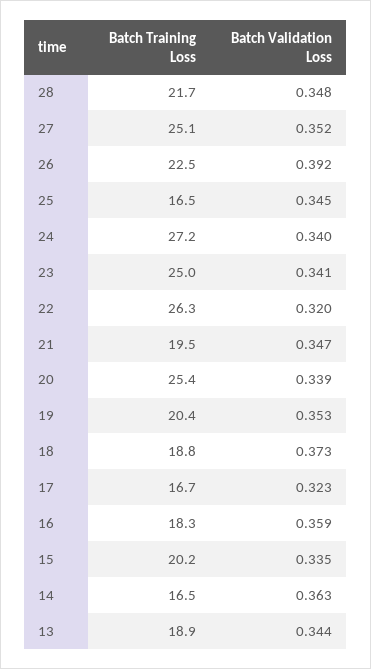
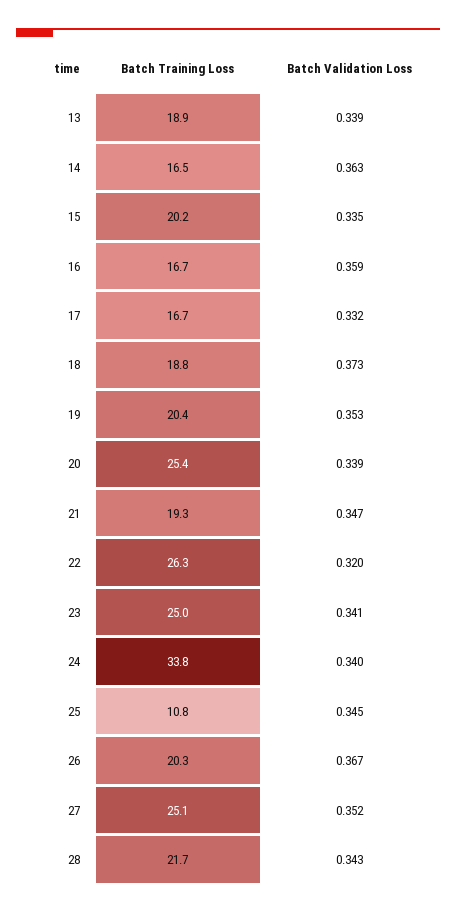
Batch Validation Loss, 28: 0.348 -> 0.343
Batch Training Loss, 26: 22.5 -> 20.3
Batch Validation Loss, 26: 0.392 -> 0.367
Batch Training Loss, 25: 16.5 -> 10.8
Batch Training Loss, 24: 27.2 -> 33.8
Batch Training Loss, 21: 19.5 -> 19.3
Batch Validation Loss, 17: 0.323 -> 0.332
Batch Training Loss, 16: 18.3 -> 16.7
Batch Validation Loss, 13: 0.344 -> 0.339

